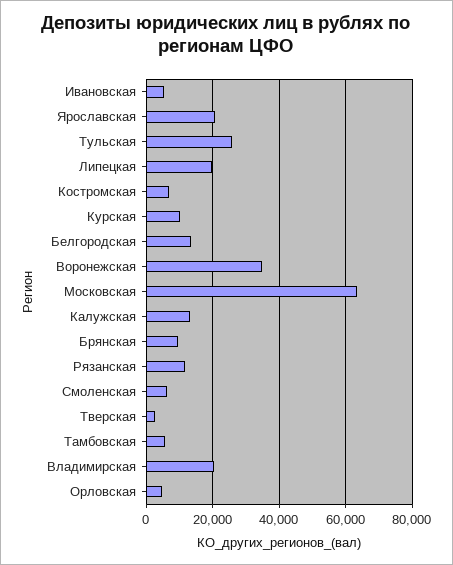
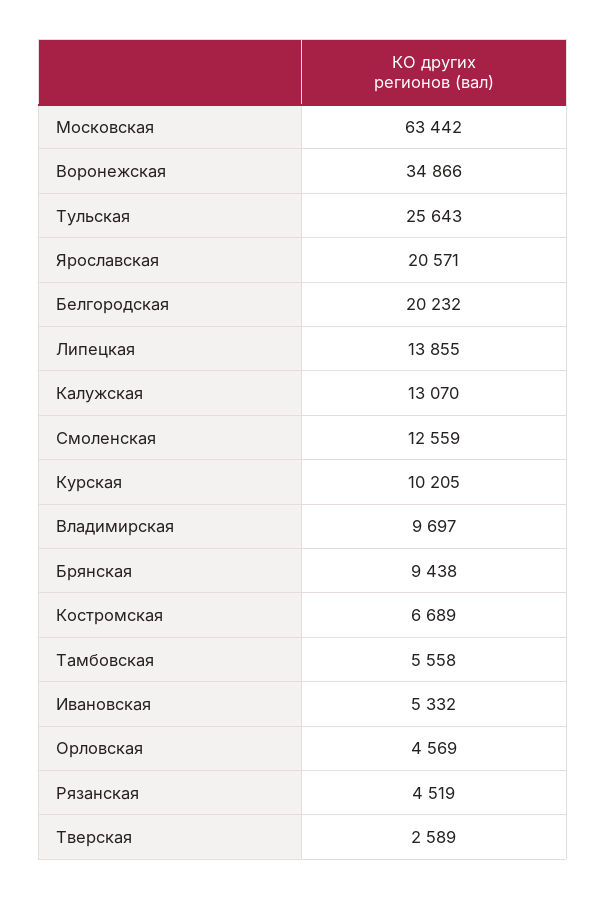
Липецкая: 20000 -> 13855
Белгородская: 14000 -> 20232
Рязанская: 12000 -> 4519
Смоленская: 6000 -> 12559
Владимирская: 20000 -> 9697

